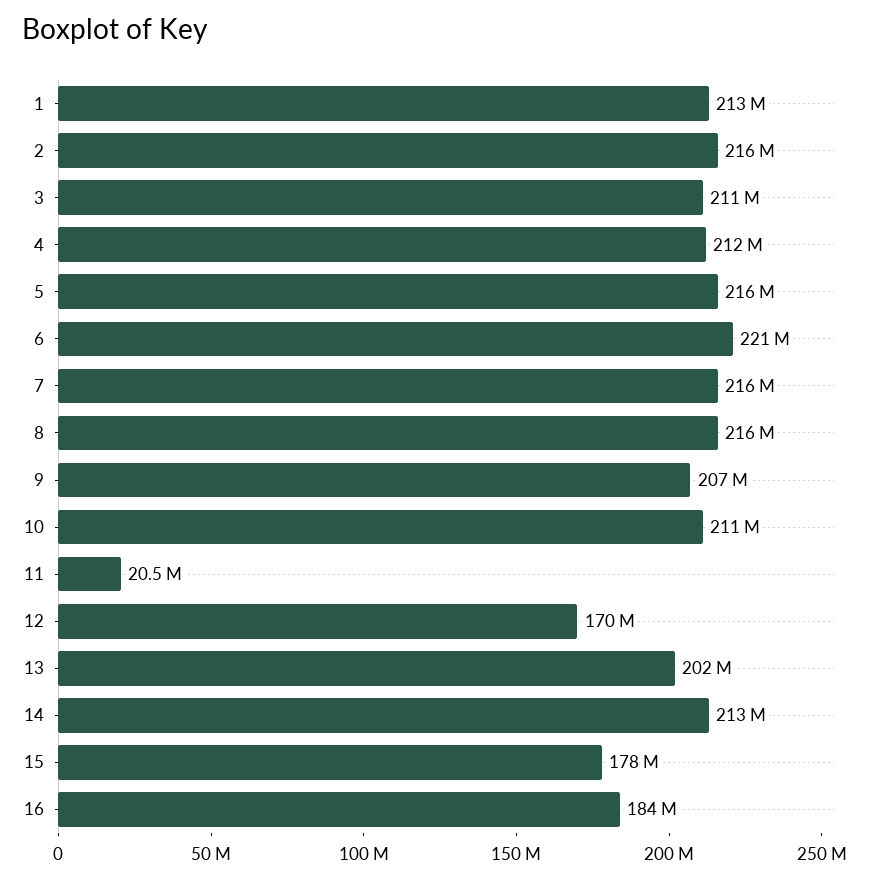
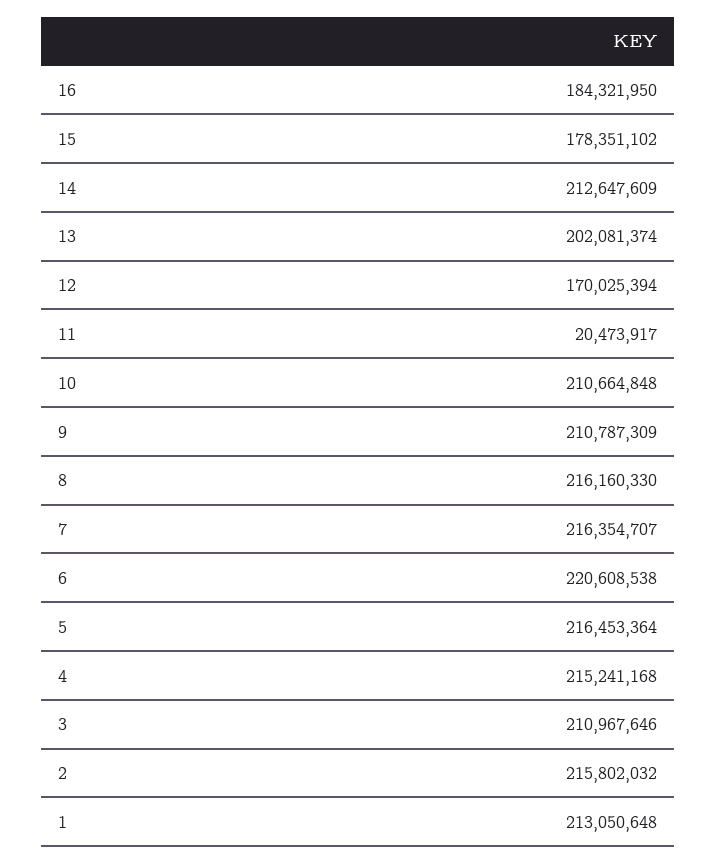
4: 212000000 -> 215241168
9: 207000000 -> 210787309

